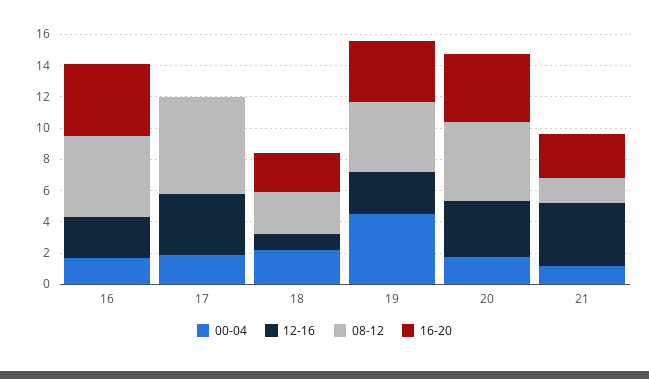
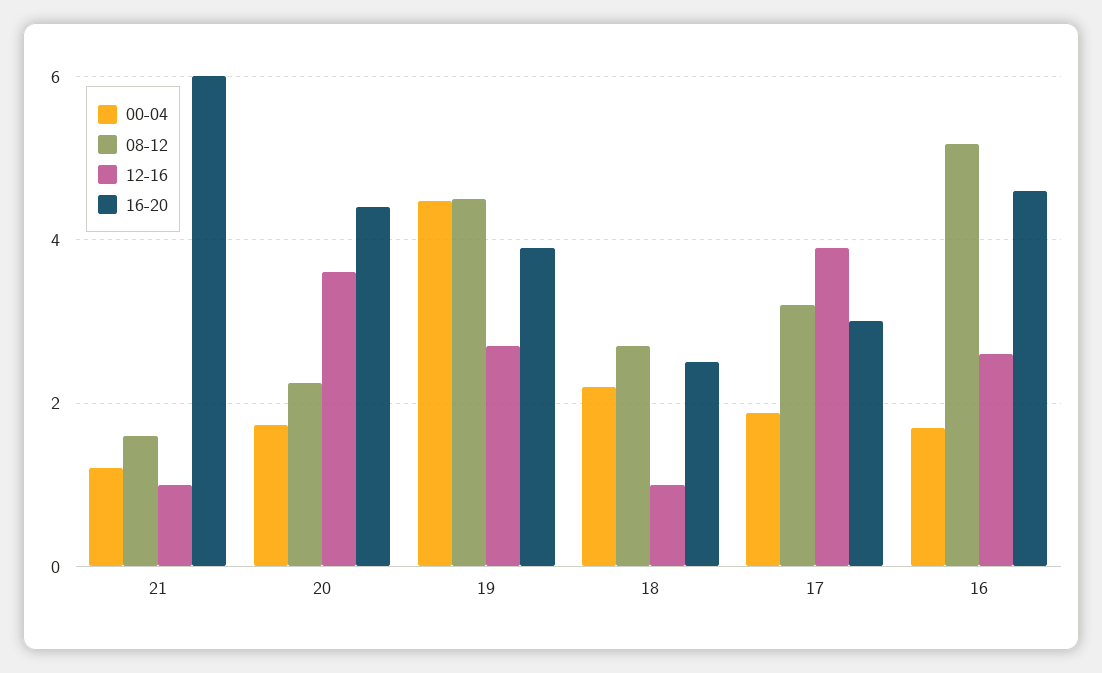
08-12, 17: 6 -> 3.2
16-20, 17: 0 -> 3
08-12, 20: 5 -> 2.2
12-16, 21: 4 -> 1
16-20, 21: 3 -> 6

